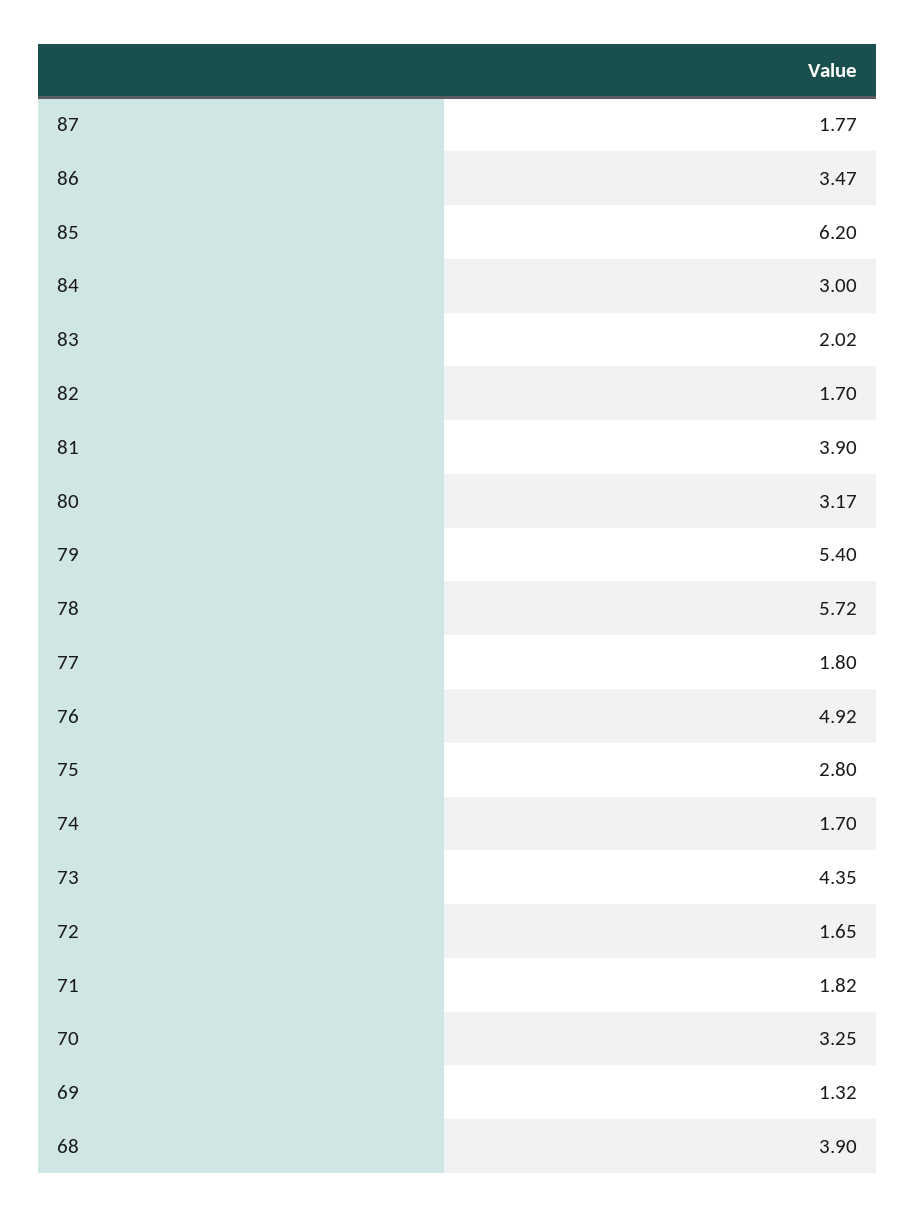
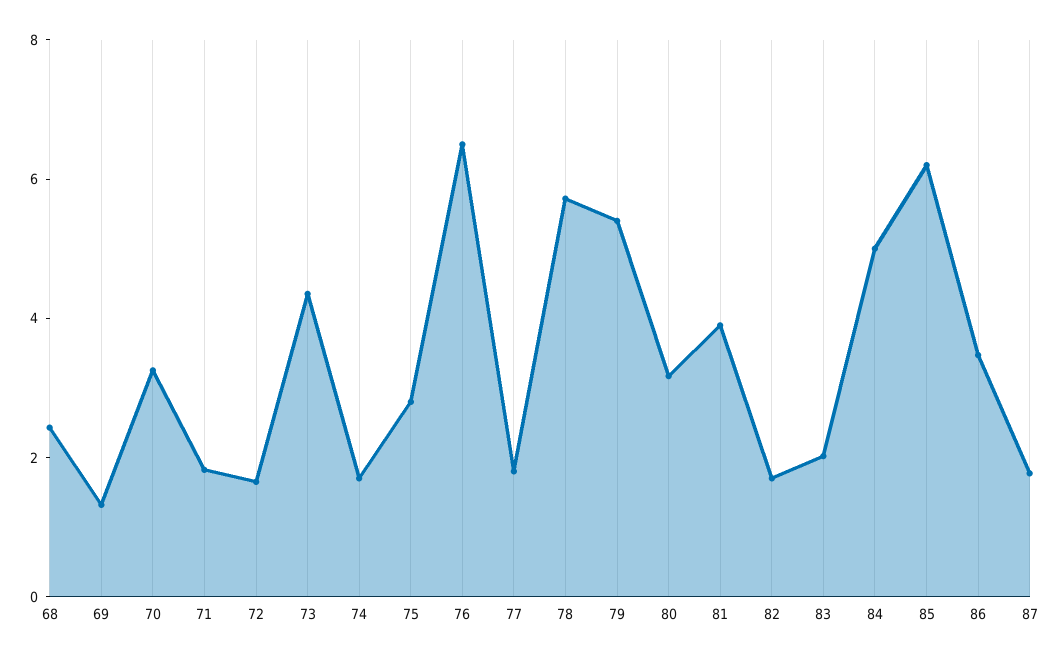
84: 3 -> 5
76: 4.92 -> 6.5
68: 3.9 -> 2.5

